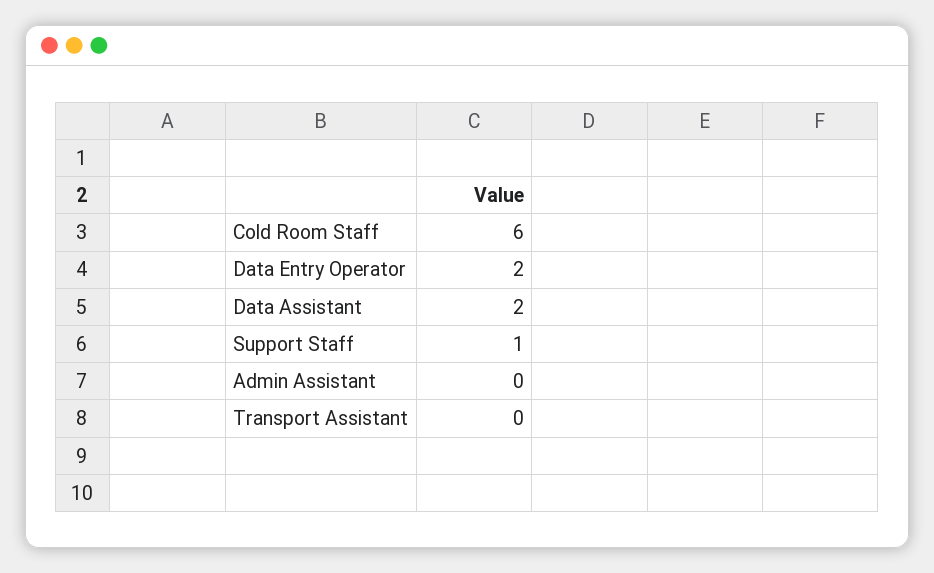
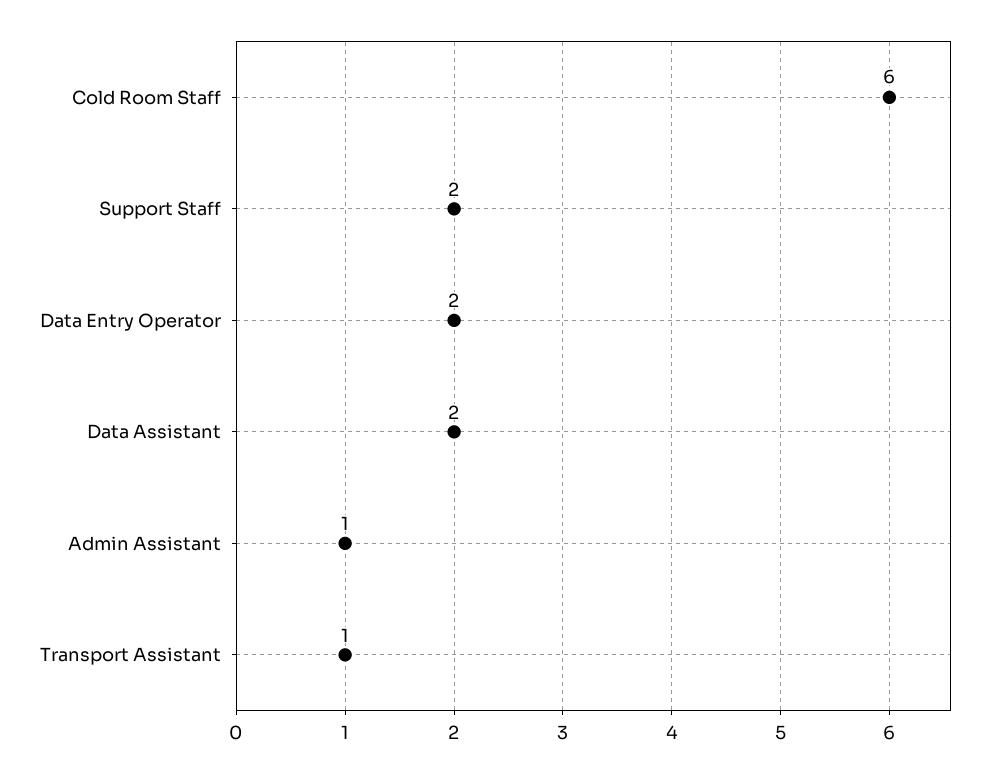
Support Staff: 1 -> 2
Admin Assistant: 0 -> 1
Transport Assistant: 0 -> 1

